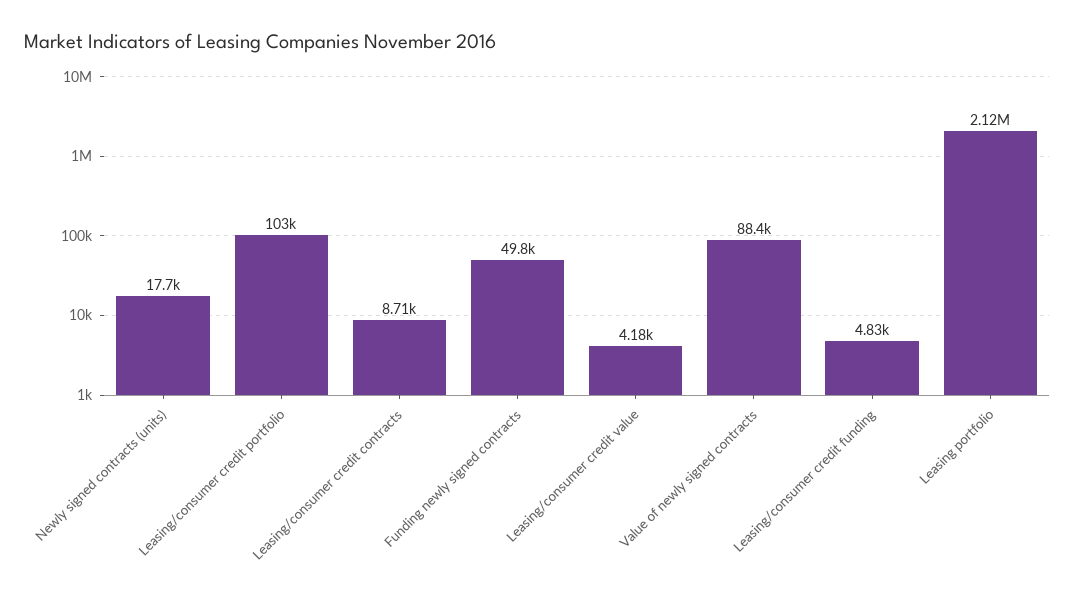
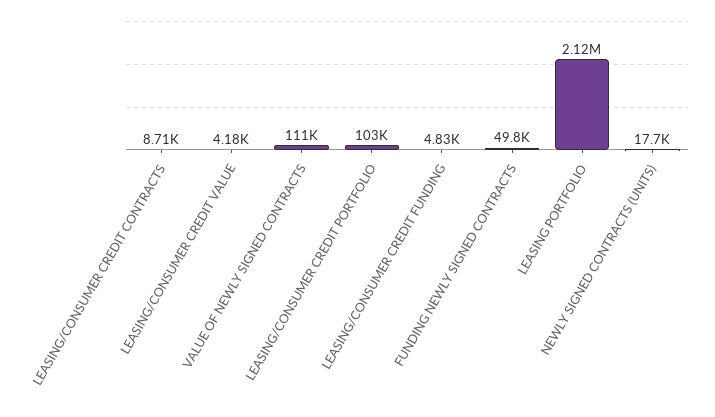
Value of newly signed contracts: 88400 -> 111000

